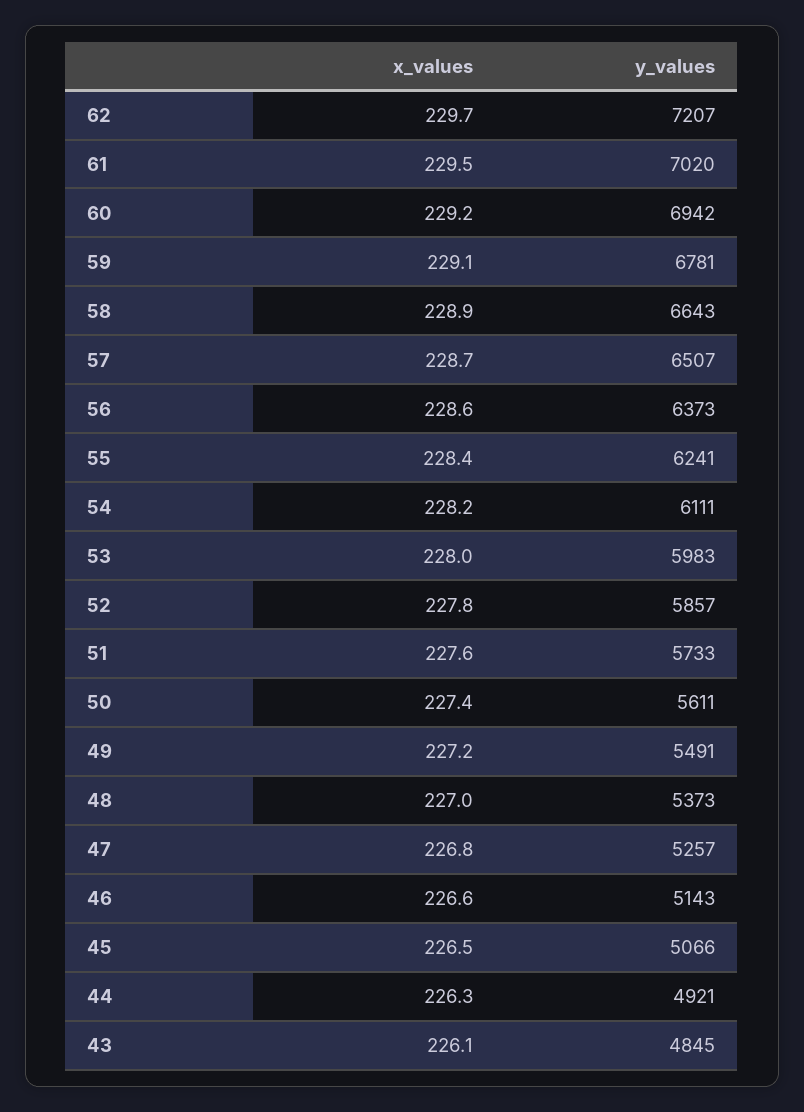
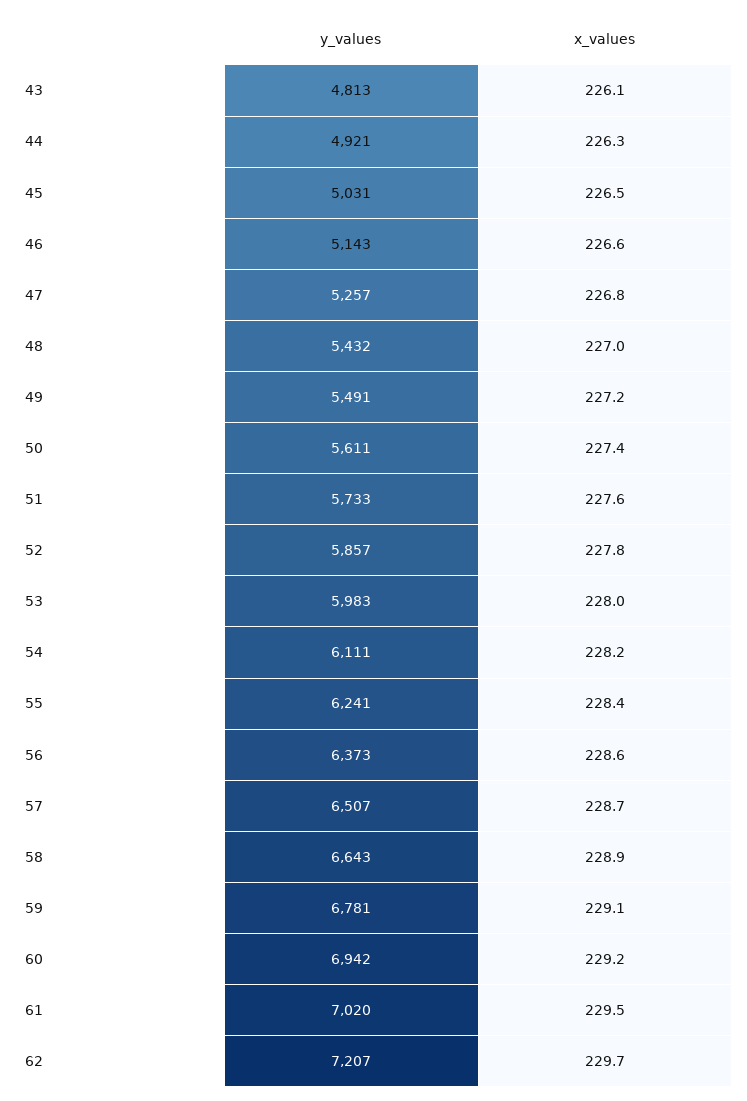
y_values, 48: 5373 -> 5432
y_values, 45: 5066 -> 5031
y_values, 43: 4845 -> 4813

